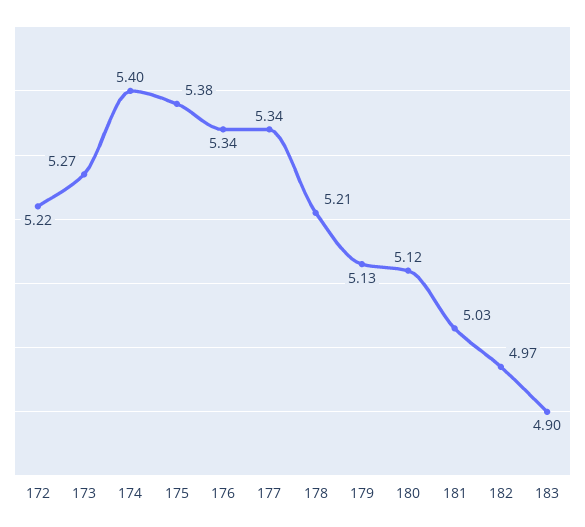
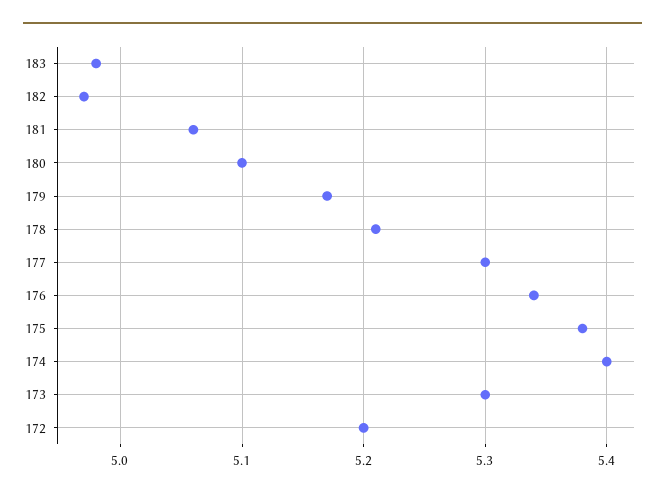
172: 5.22 -> 5.2
173: 5.27 -> 5.3
177: 5.34 -> 5.3
179: 5.13 -> 5.17
180: 5.12 -> 5.1
181: 5.03 -> 5.06
183: 4.9 -> 4.98

